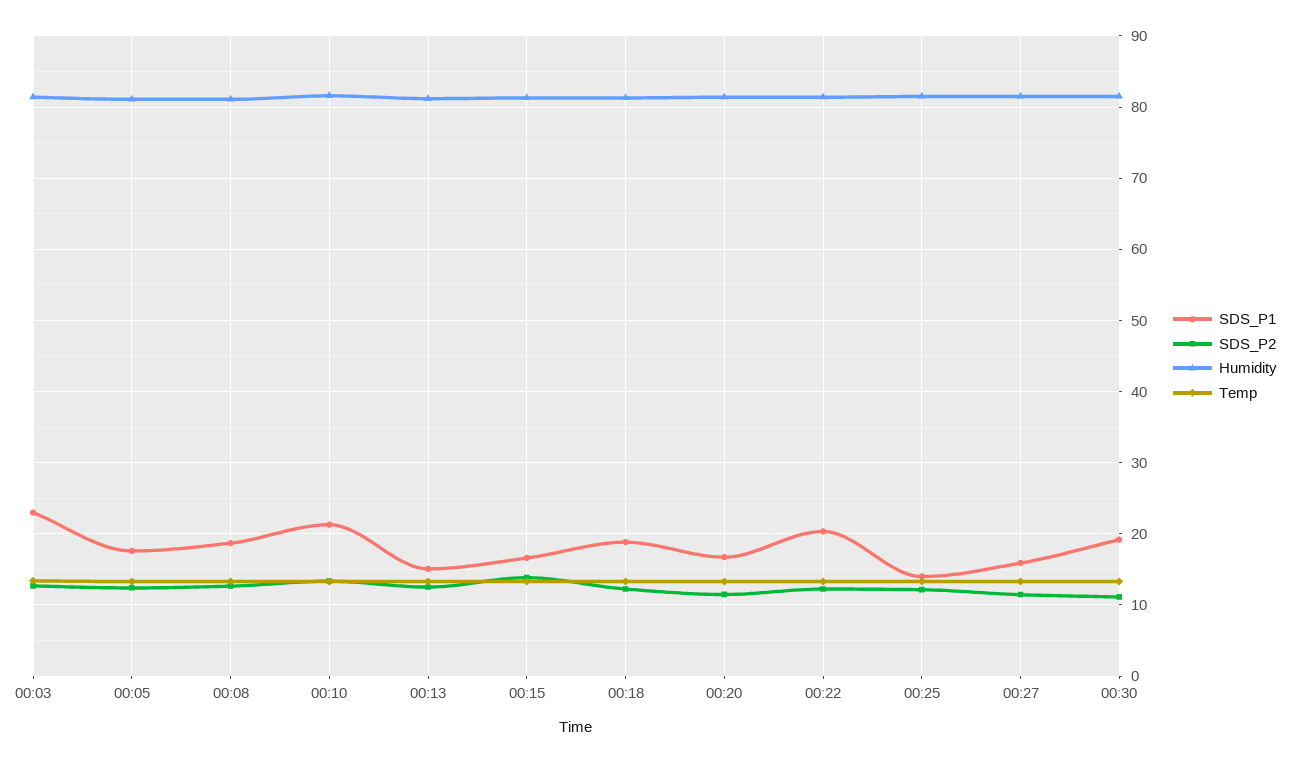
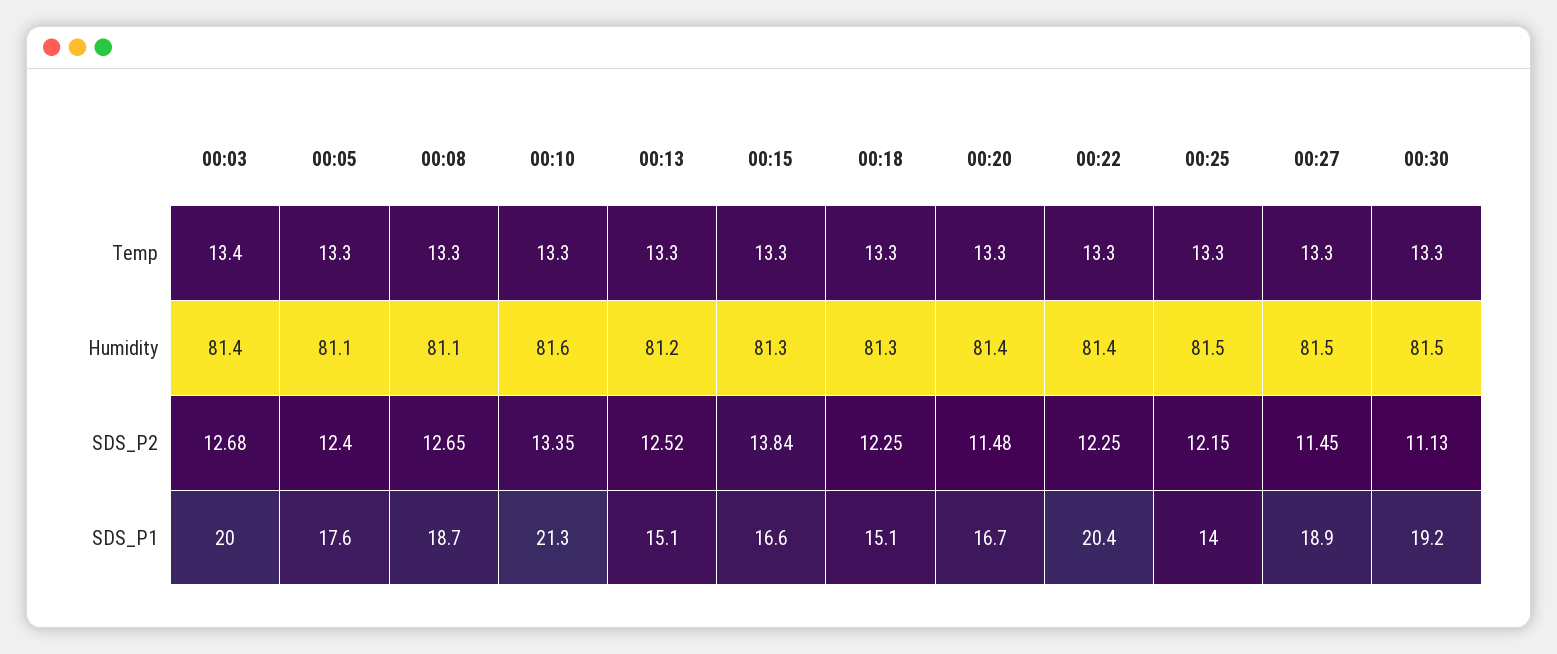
SDS_P1, 00:03: 23 -> 20
SDS_P1, 00:18: 19 -> 15.1
SDS_P1, 00:27: 16 -> 18.9

